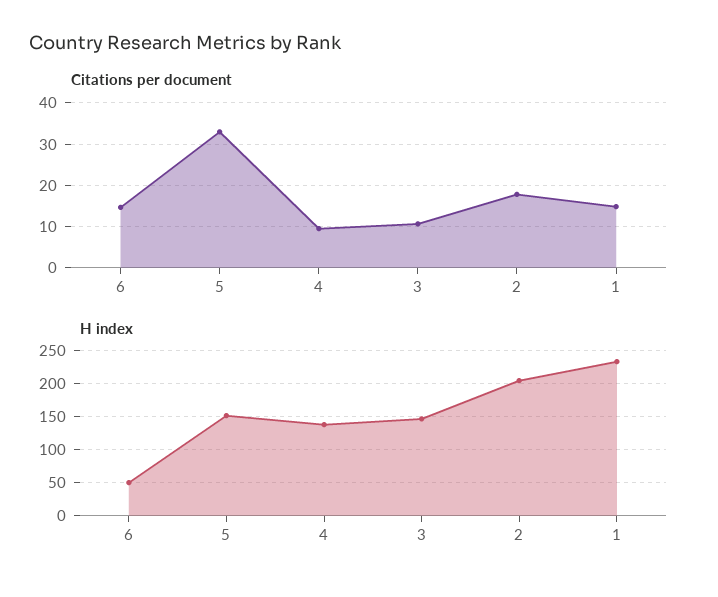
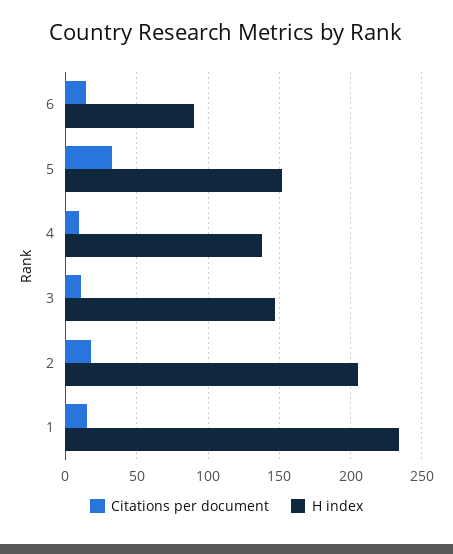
H index, 6: 50 -> 90

